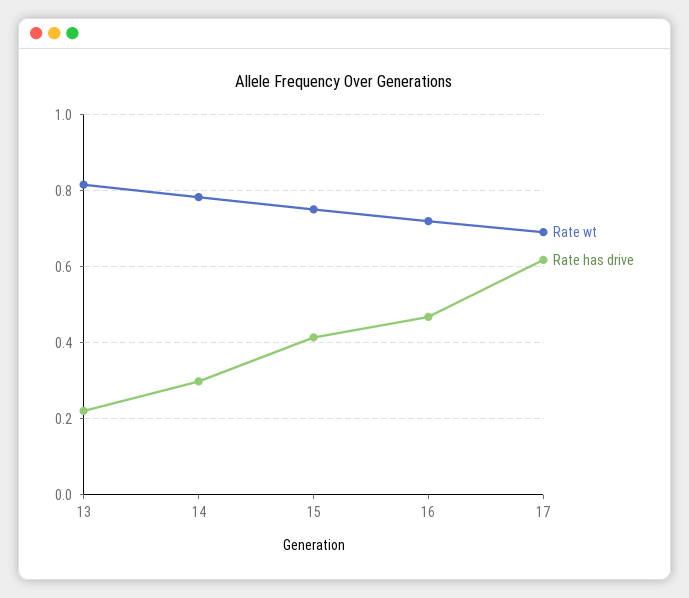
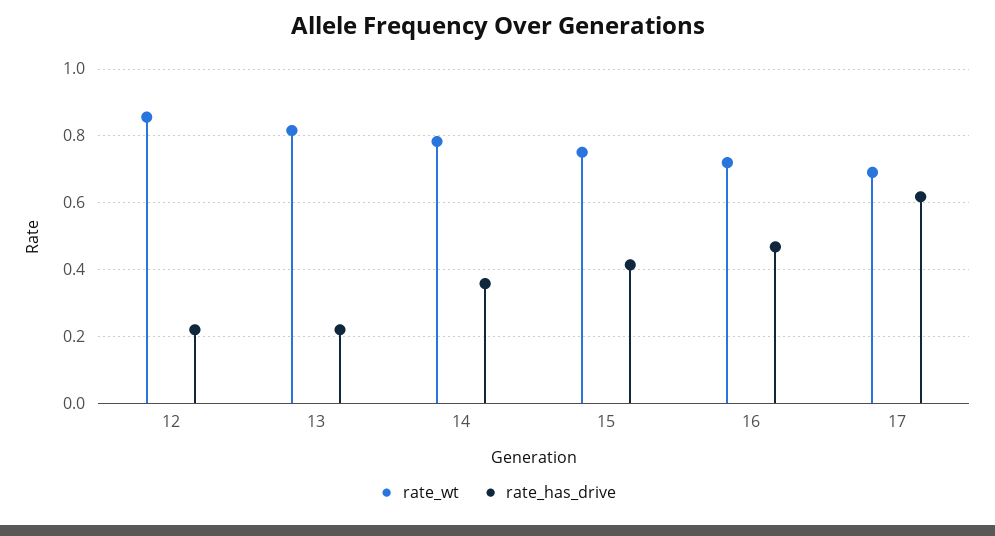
Rate has drive, 14: 0.3 -> 0.36
Rate wt, 12: none -> 0.86
Rate has drive, 12: none -> 0.22

